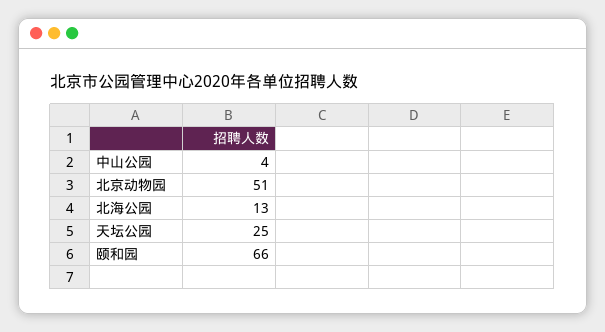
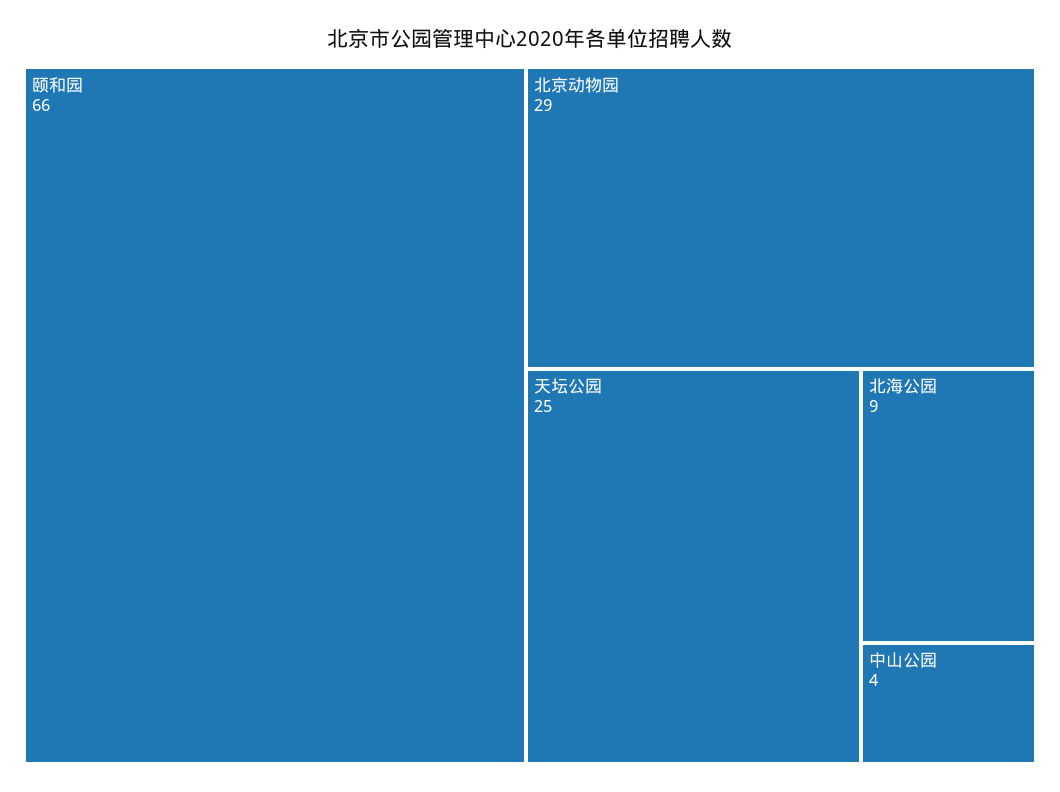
北京动物园: 51 -> 29
北海公园: 13 -> 9

